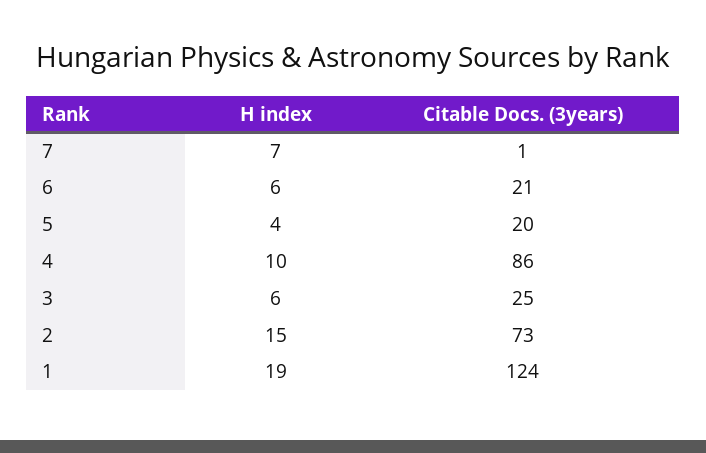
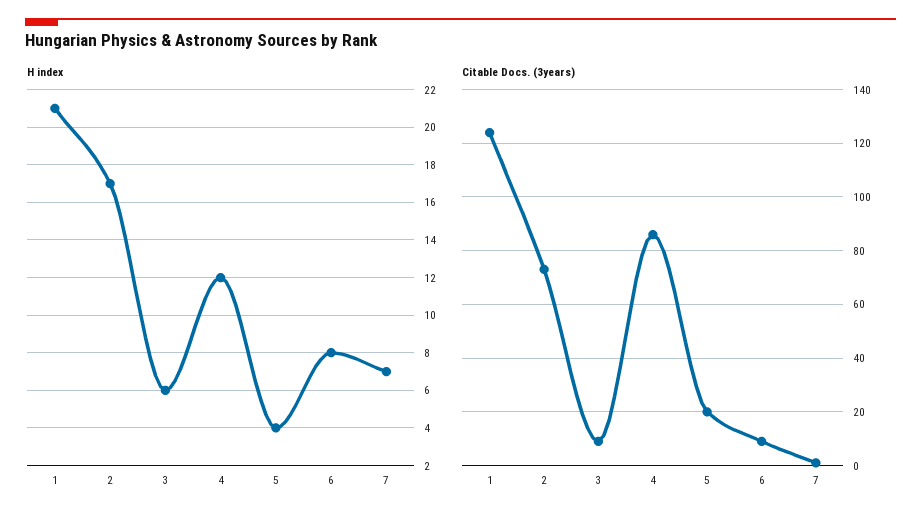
H index, 6: 6 -> 8
Citable Docs. (3years), 6: 21 -> 10
H index, 4: 10 -> 12
Citable Docs. (3years), 3: 25 -> 10
H index, 2: 15 -> 17
H index, 1: 19 -> 21

